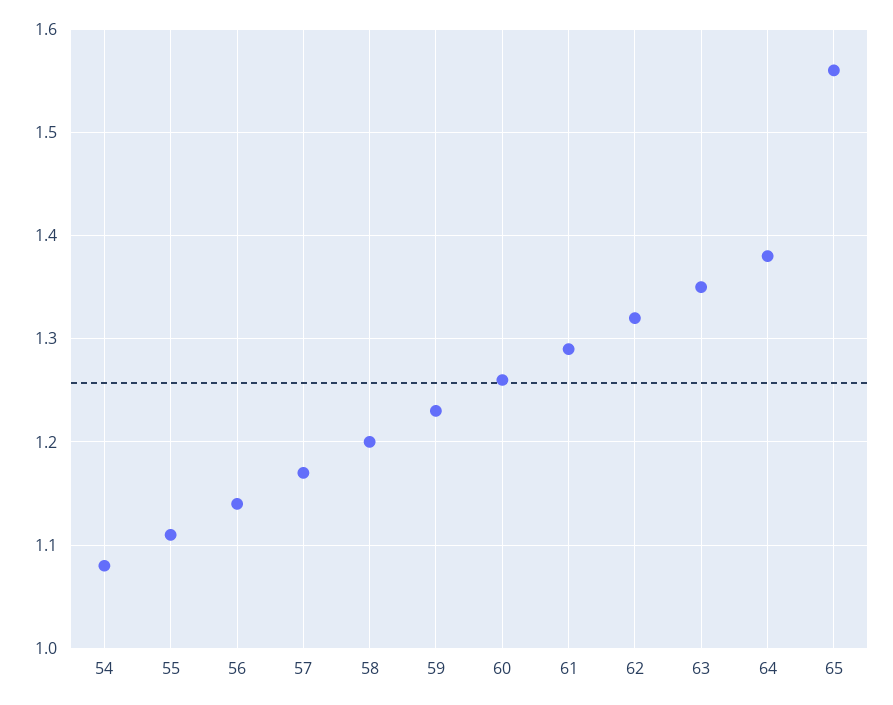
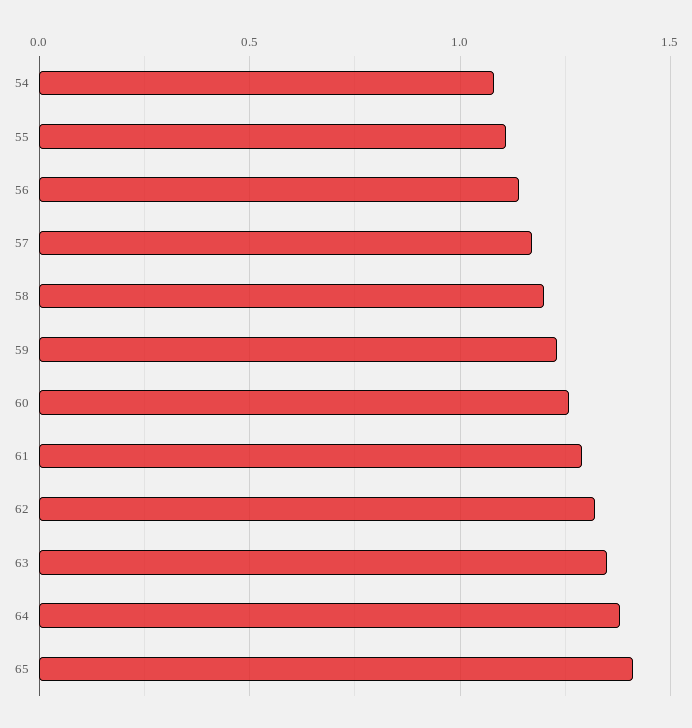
65: 1.56 -> 1.4

